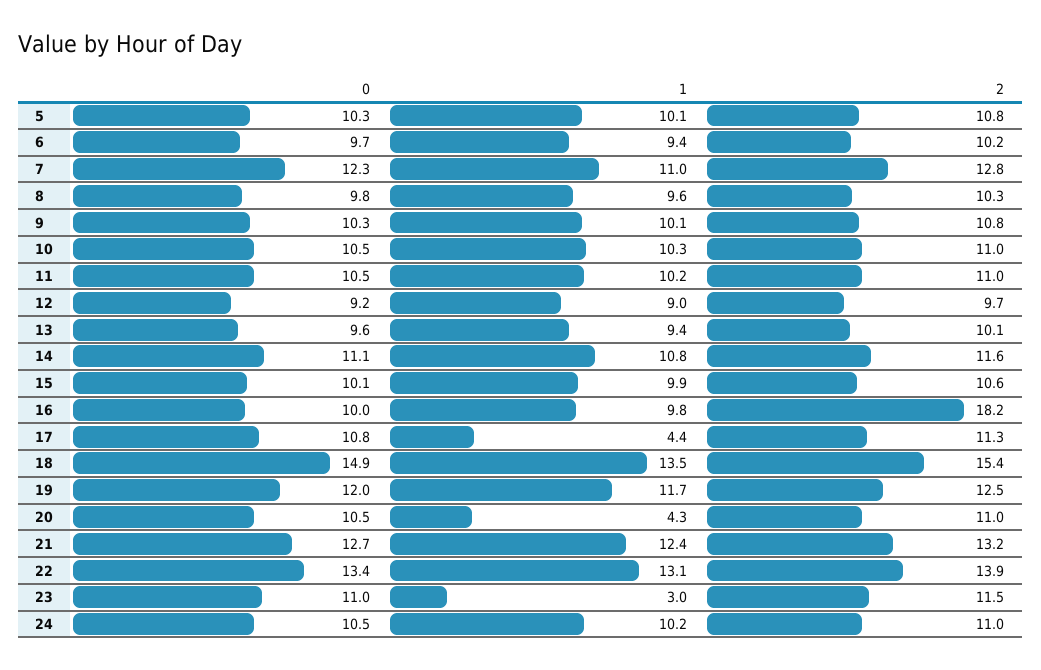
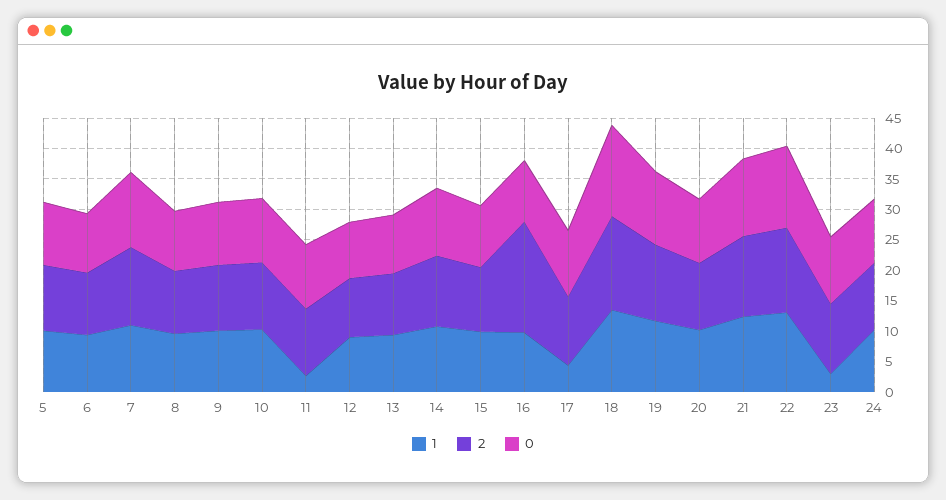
1, 11: 10.2 -> 2.5
1, 20: 4.3 -> 10

